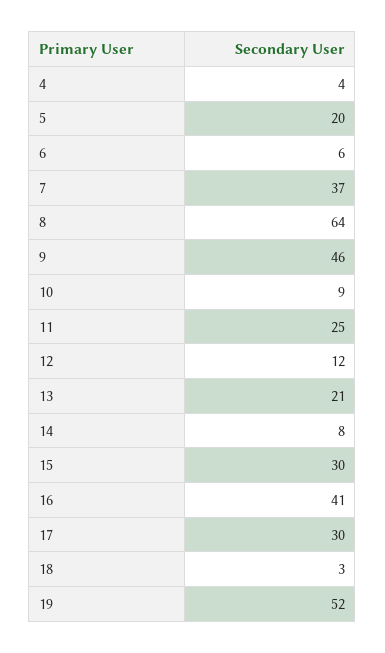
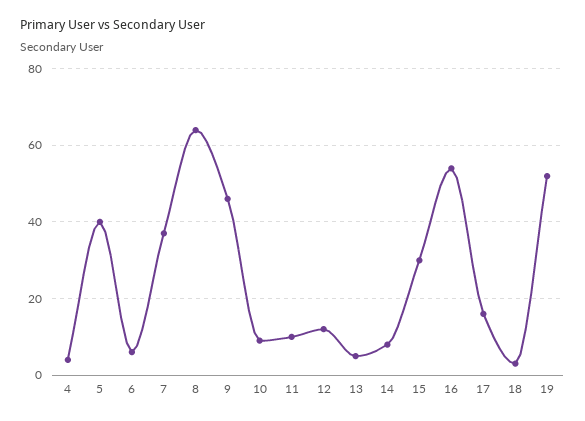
5: 20 -> 40
11: 25 -> 10
13: 21 -> 5
16: 41 -> 55
17: 30 -> 15

